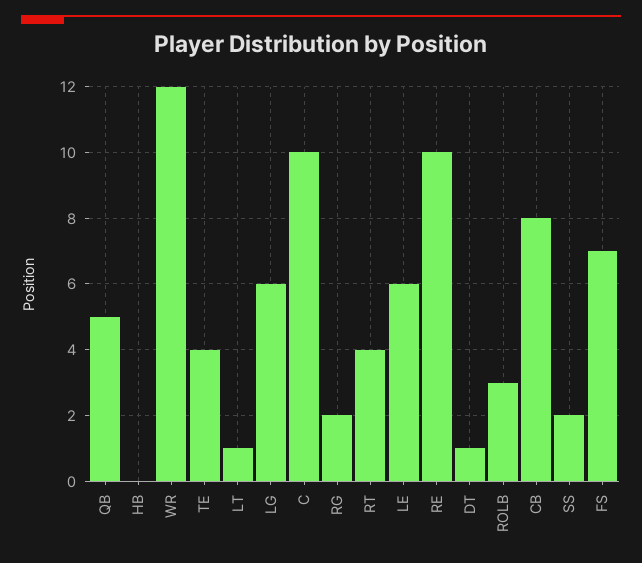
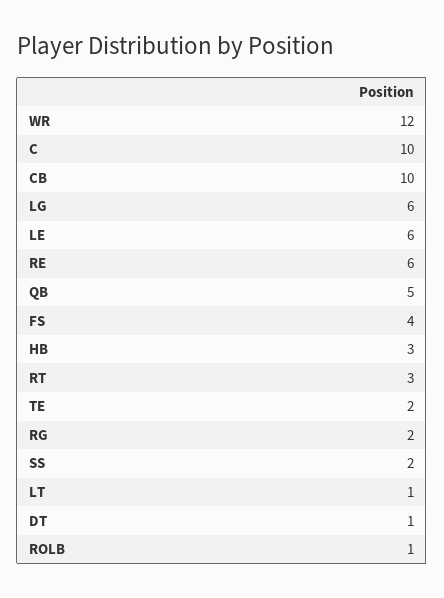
HB: 0 -> 3
TE: 4 -> 2
RT: 4 -> 3
RE: 10 -> 6
ROLB: 3 -> 1
CB: 8 -> 10
FS: 7 -> 4

